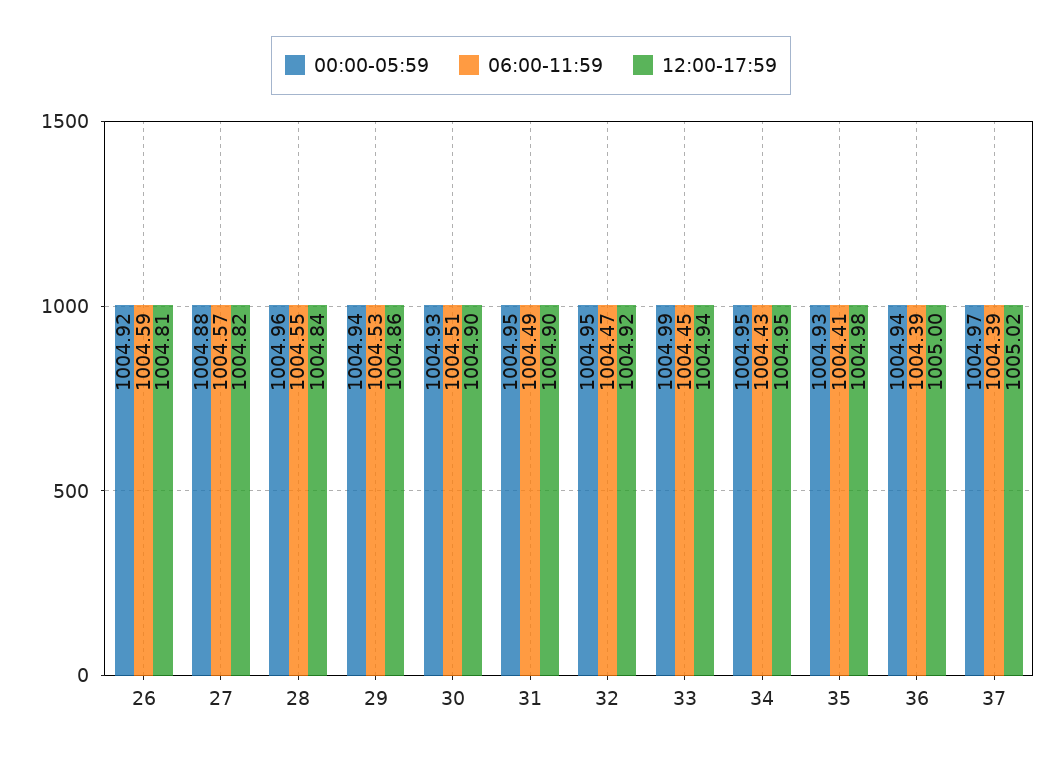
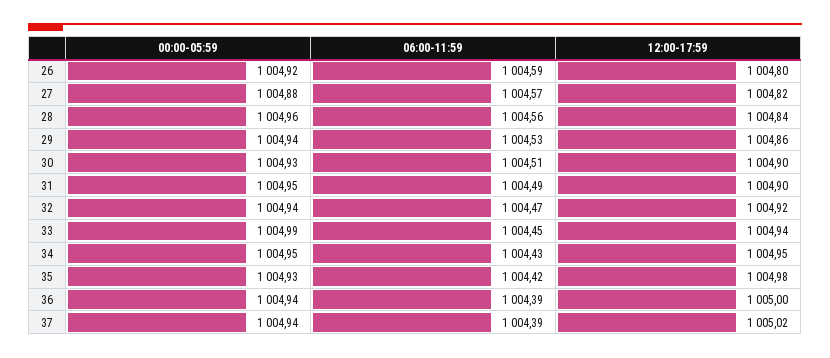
12:00-17:59, 26: 1004.81 -> 1004.8
06:00-11:59, 28: 1004.55 -> 1004.56
00:00-05:59, 32: 1004.95 -> 1004.94
06:00-11:59, 35: 1004.41 -> 1004.42
00:00-05:59, 37: 1004.97 -> 1004.94

